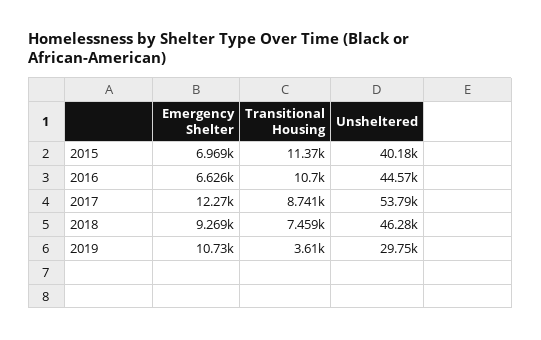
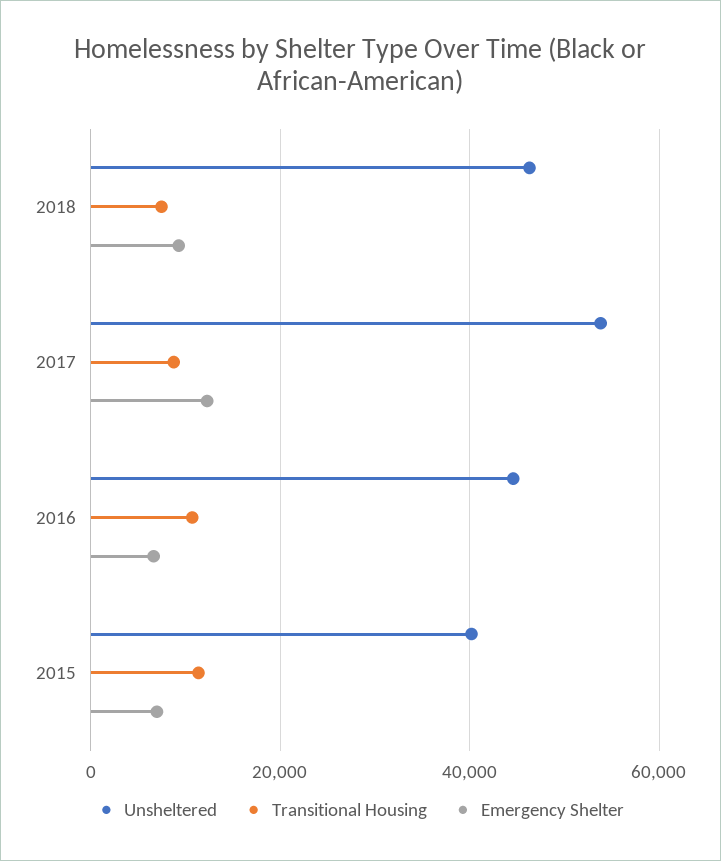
Emergency Shelter, 2019: 10730 -> none
Transitional Housing, 2019: 3610 -> none
Unsheltered, 2019: 29750 -> none

